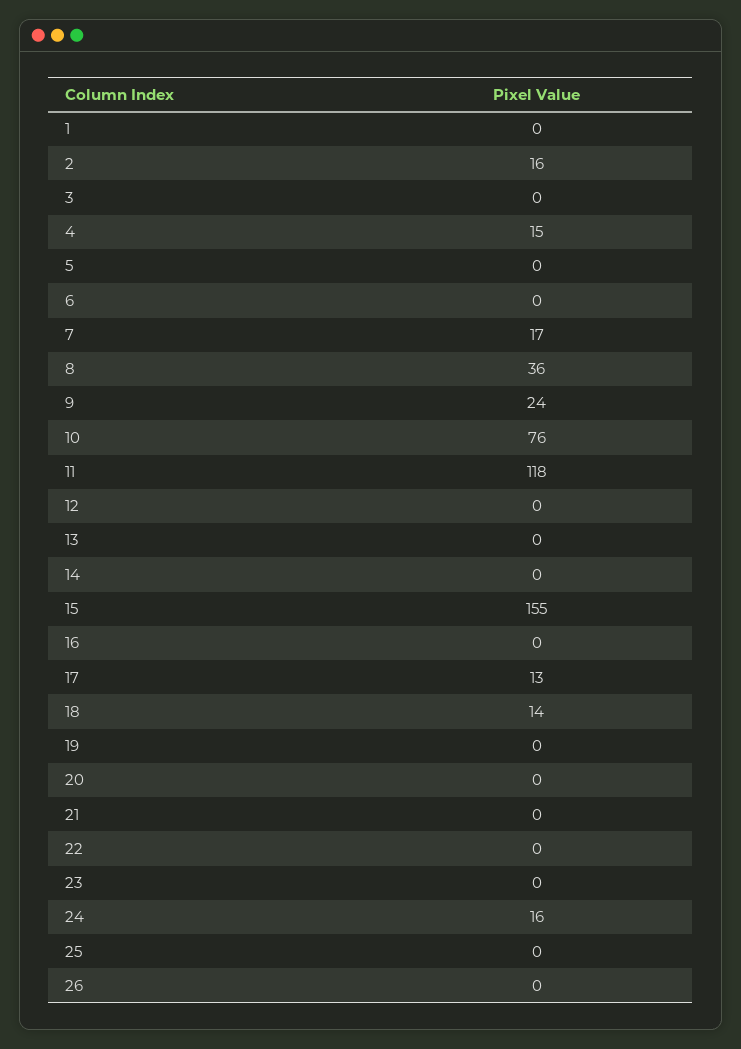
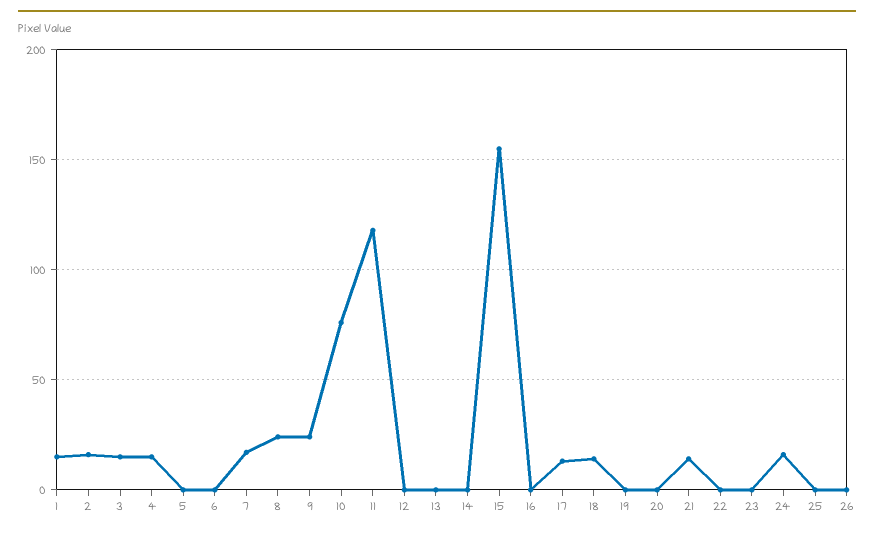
1: 0 -> 15
3: 0 -> 15
8: 36 -> 25
21: 0 -> 15

